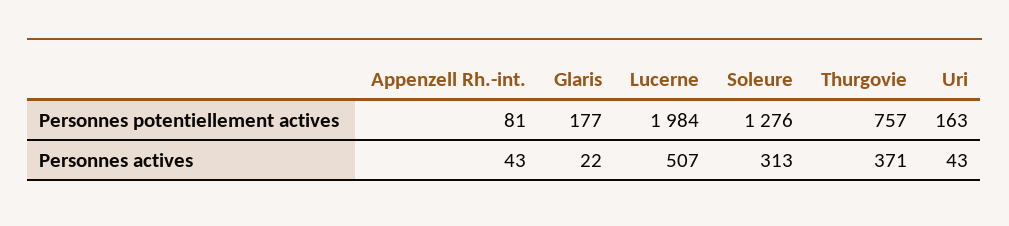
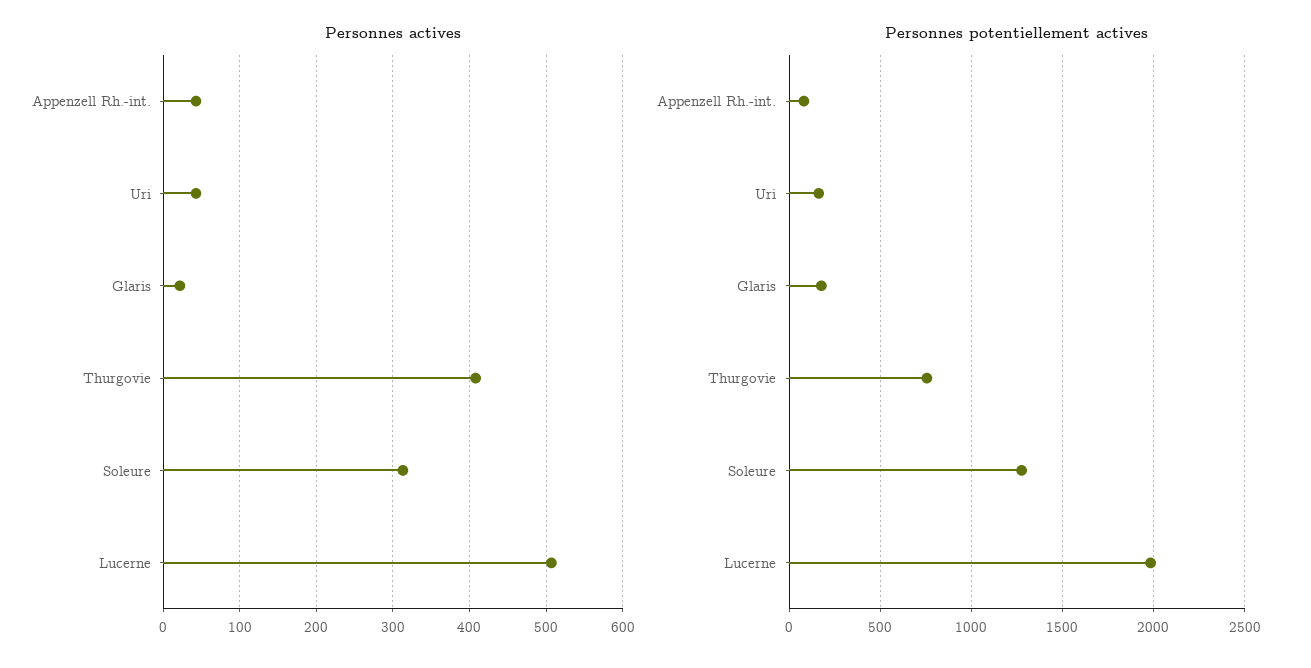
Personnes actives, Thurgovie: 371 -> 410

